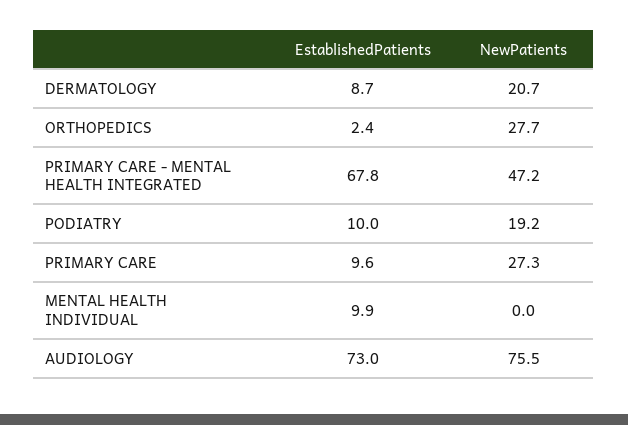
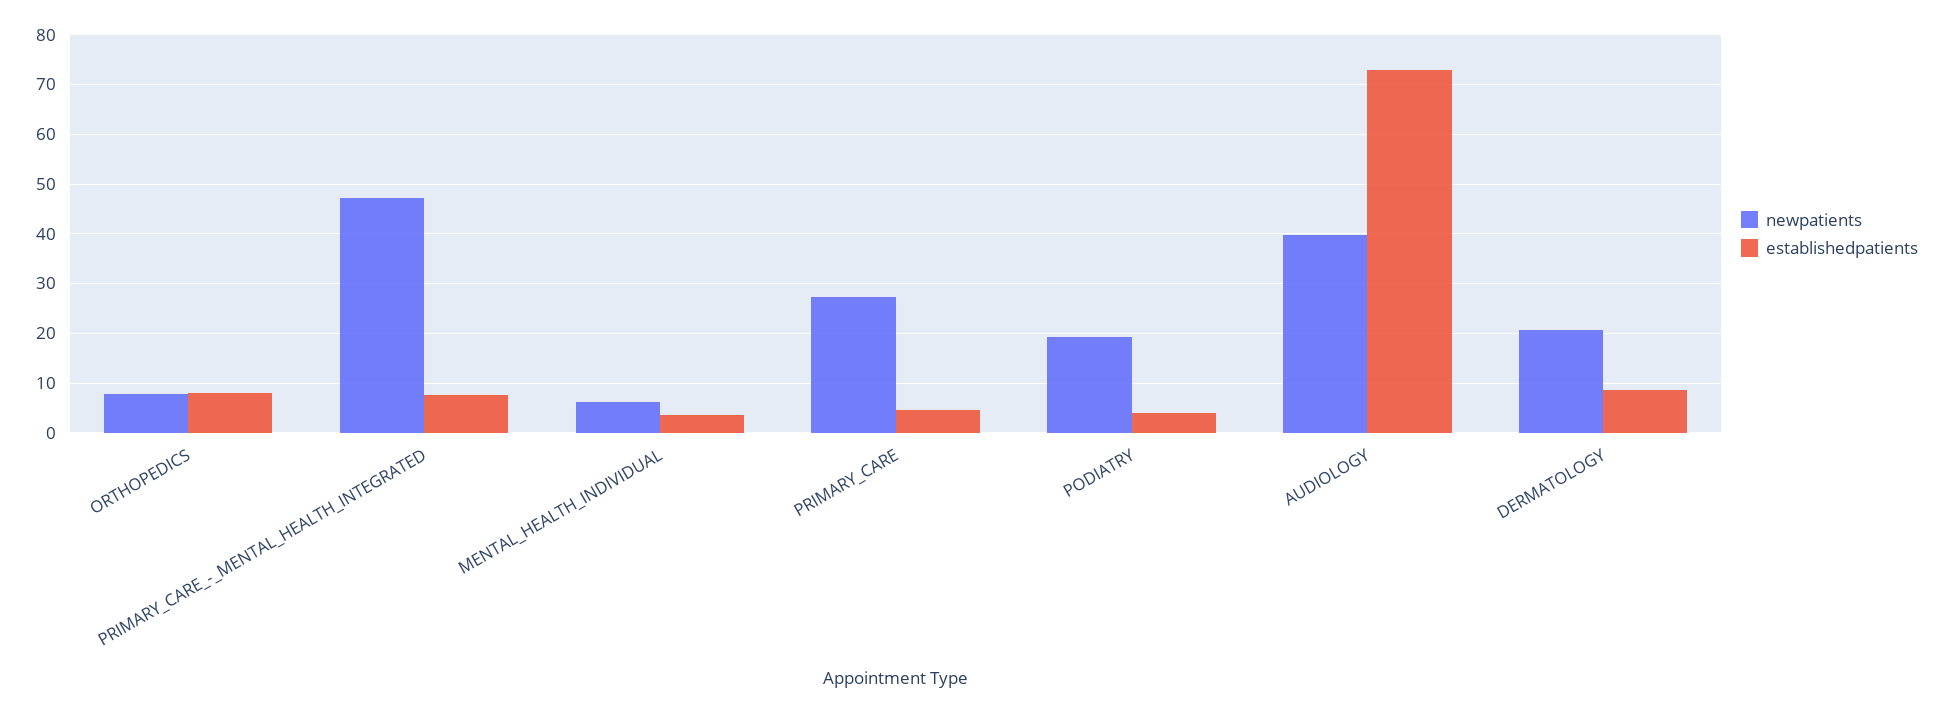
EstablishedPatients, ORTHOPEDICS: 2.4 -> 8
NewPatients, ORTHOPEDICS: 27.7 -> 8
EstablishedPatients, PRIMARY CARE - MENTAL HEALTH INTEGRATED: 67.8 -> 8
EstablishedPatients, PODIATRY: 10 -> 4
EstablishedPatients, PRIMARY CARE: 9.6 -> 4
EstablishedPatients, MENTAL HEALTH INDIVIDUAL: 9.9 -> 4
NewPatients, MENTAL HEALTH INDIVIDUAL: 0 -> 6
NewPatients, AUDIOLOGY: 75.5 -> 40

